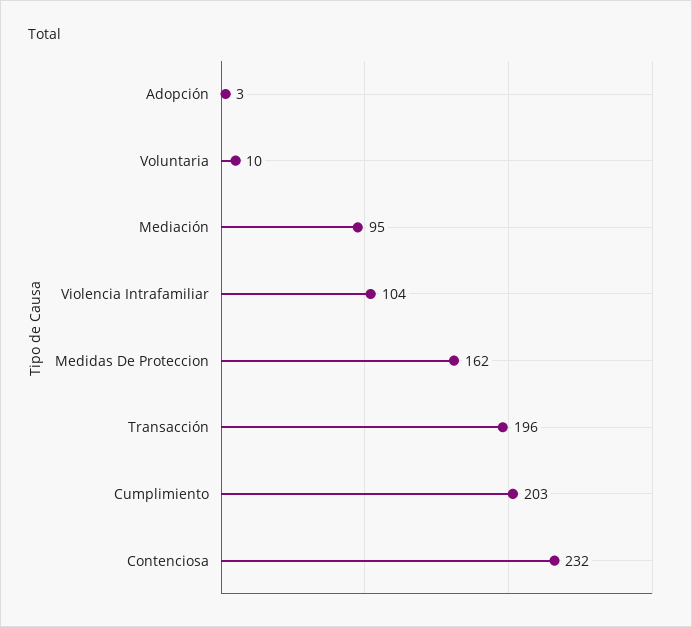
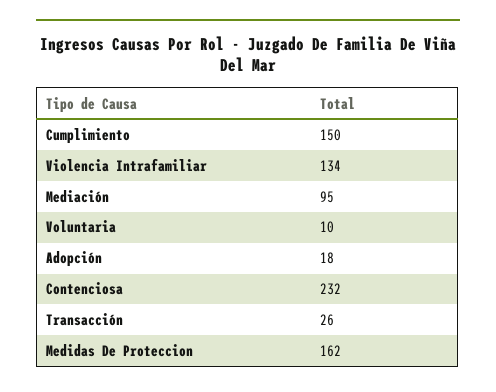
Adopción: 3 -> 18
Violencia Intrafamiliar: 104 -> 134
Transacción: 196 -> 26
Cumplimiento: 203 -> 150

